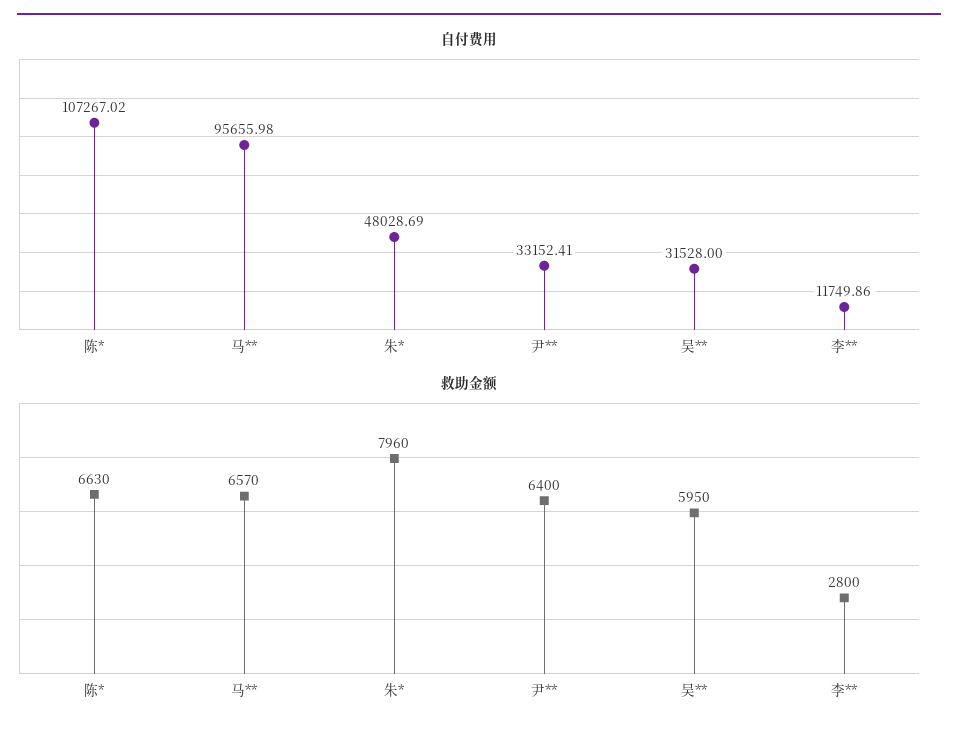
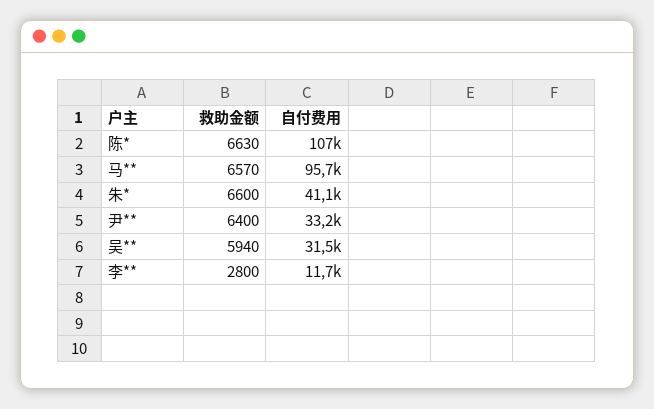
自付费用, 朱*: 48028.69 -> 41100
救助金额, 朱*: 7960 -> 6600
救助金额, 吴**: 5950 -> 5940

